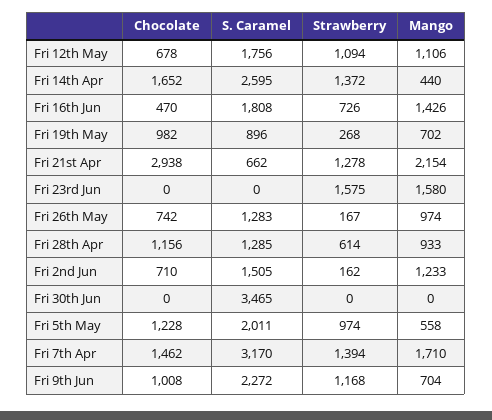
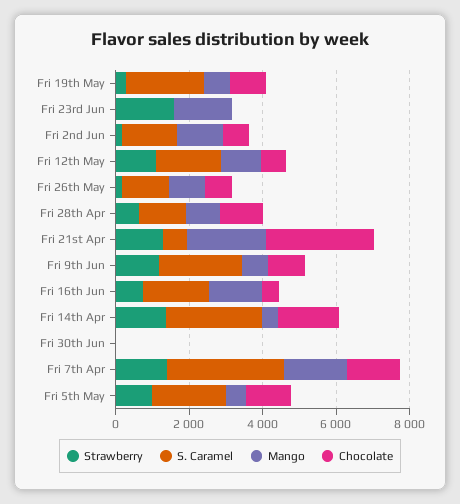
S. Caramel, Fri 19th May: 896 -> 2000
S. Caramel, Fri 30th Jun: 3465 -> 0

